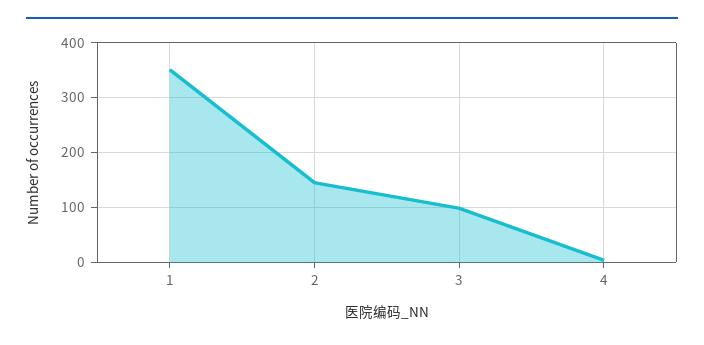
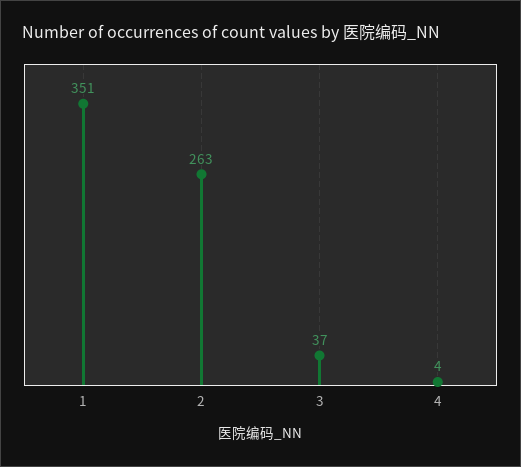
2: 140 -> 263
3: 100 -> 37

